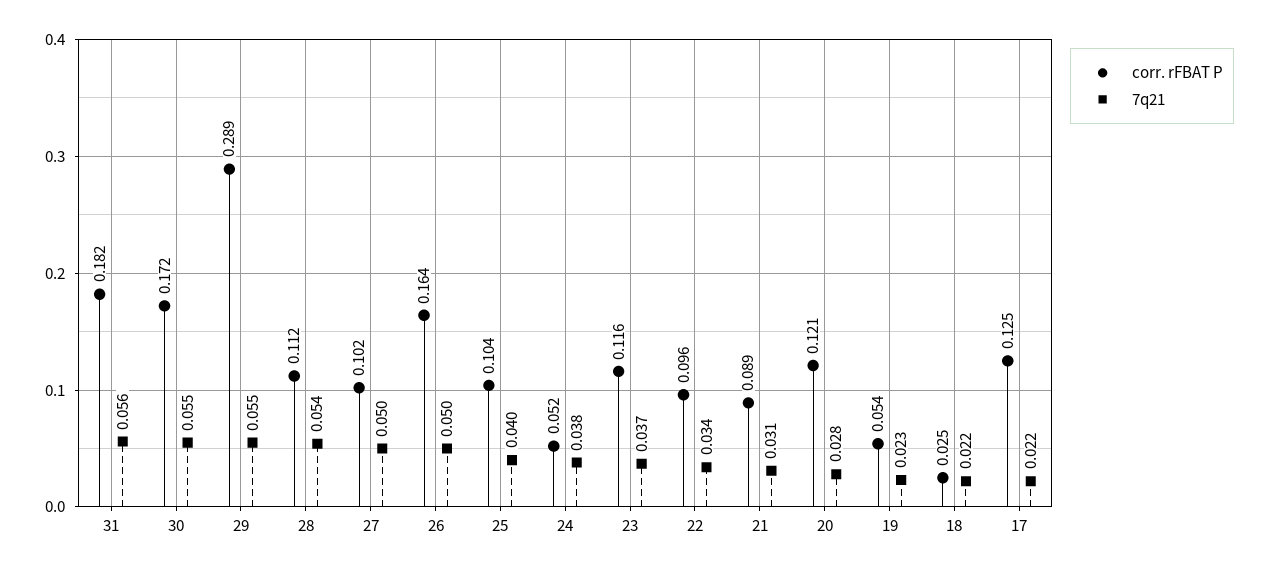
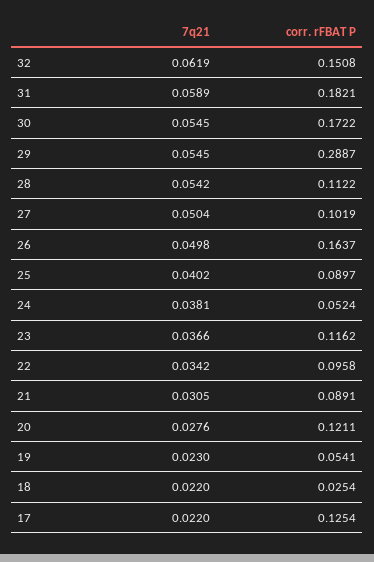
7q21, 31: 0.056 -> 0.0589
corr. rFBAT P, 25: 0.104 -> 0.0897
7q21, 32: none -> 0.0619
corr. rFBAT P, 32: none -> 0.1508

